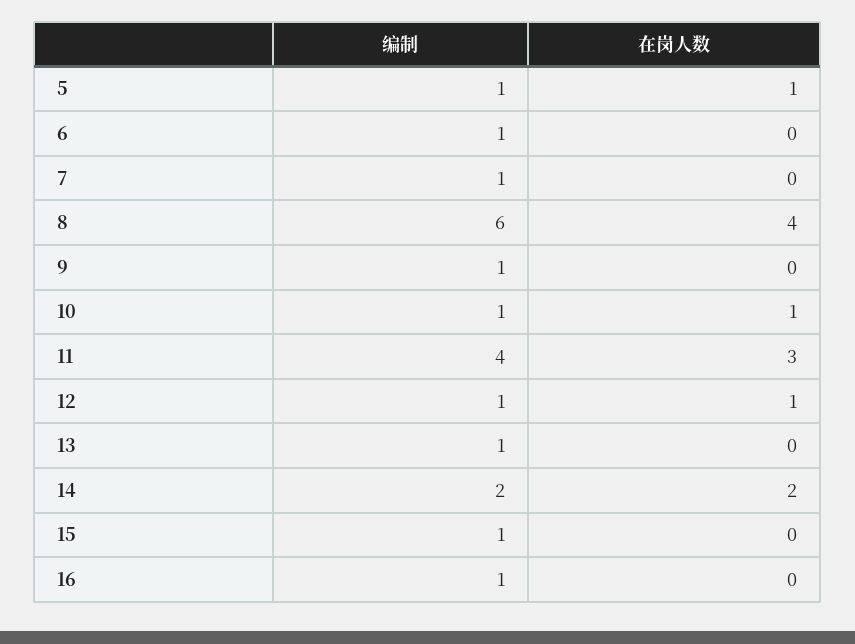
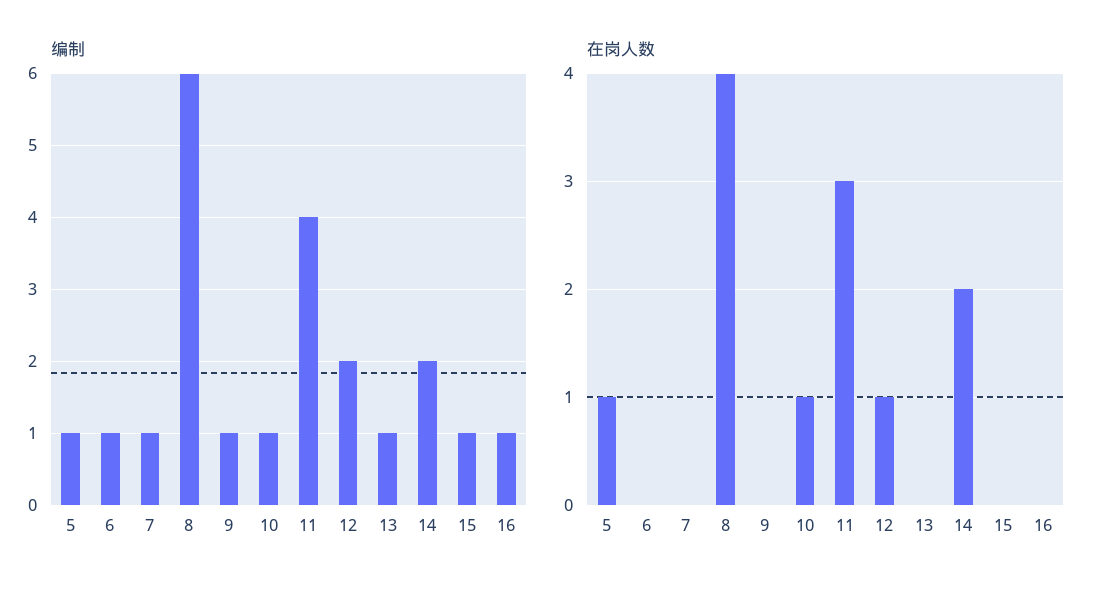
编制, 12: 1 -> 2

